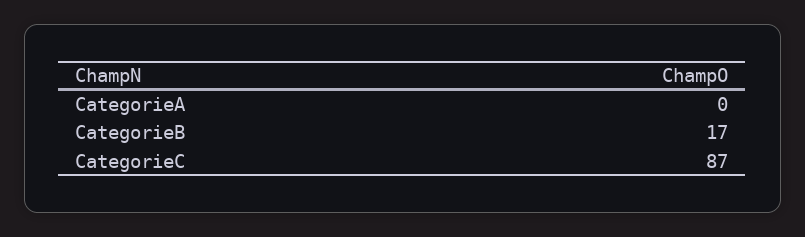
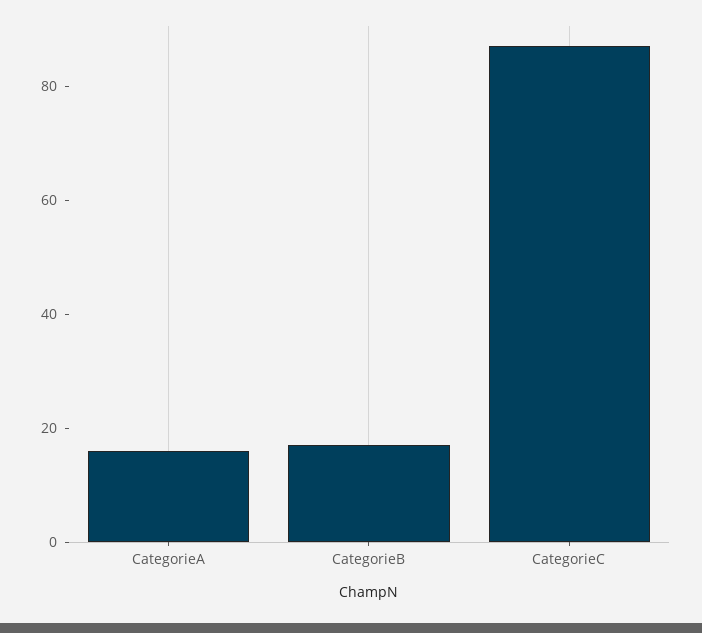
CategorieA: 0 -> 15

